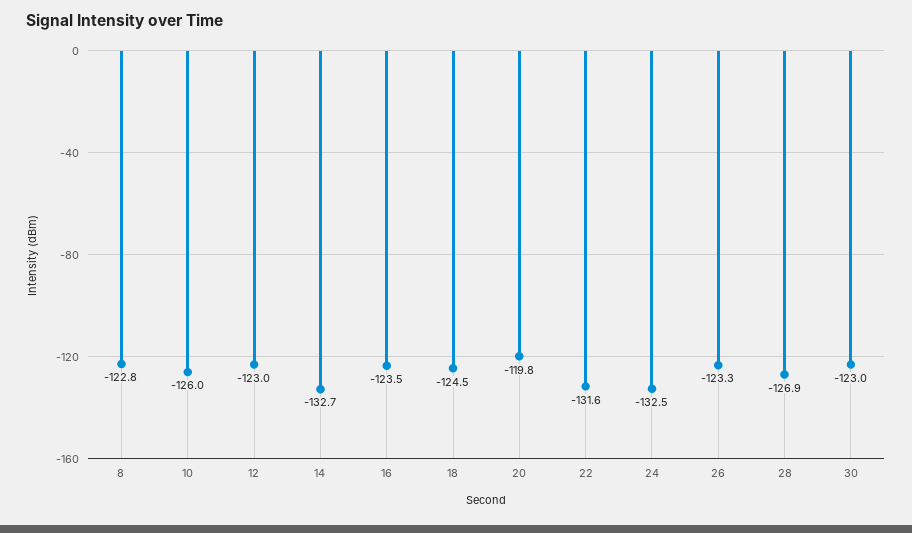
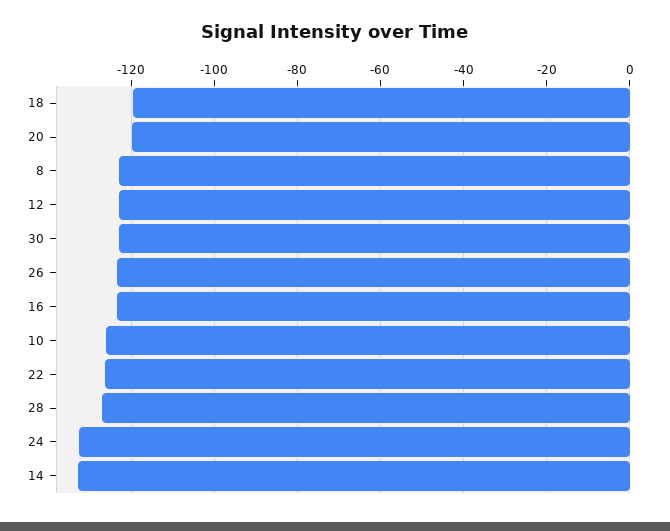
18: -124.5 -> -120
22: -131.6 -> -126

